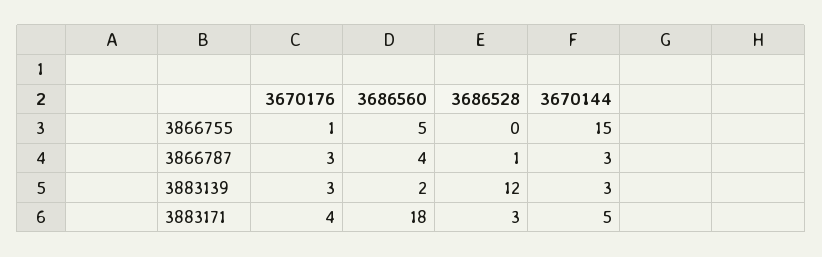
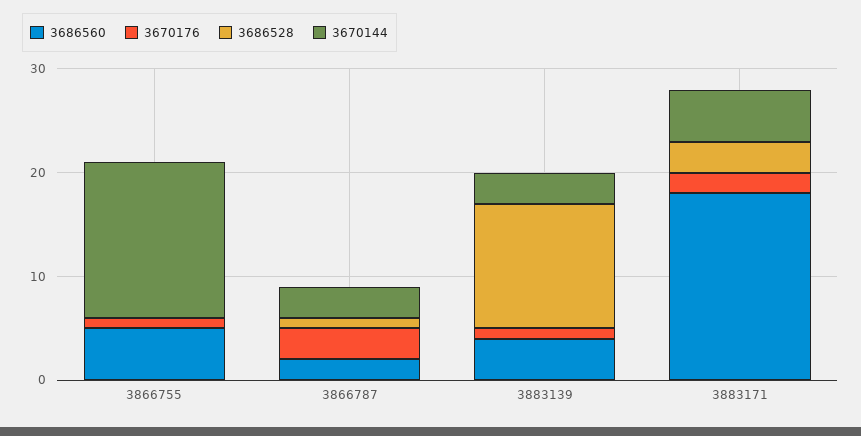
3686560, 3866787: 4 -> 2
3670176, 3883139: 3 -> 1
3686560, 3883139: 2 -> 4
3670176, 3883171: 4 -> 2

